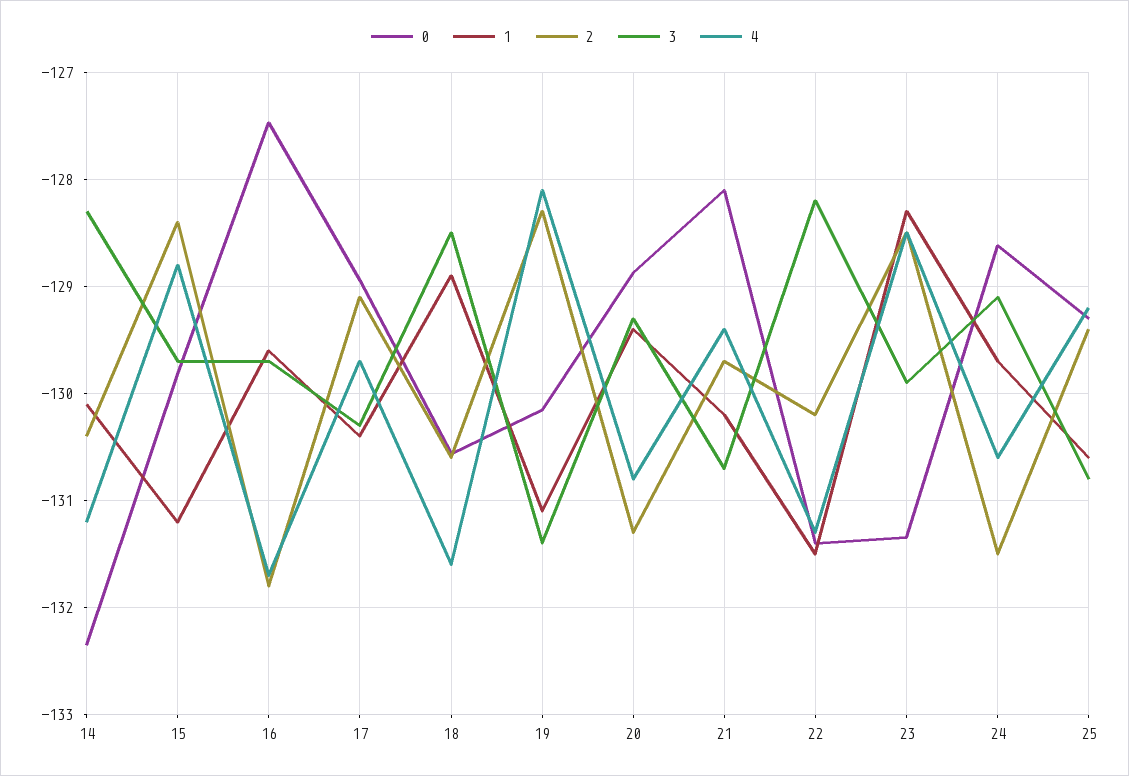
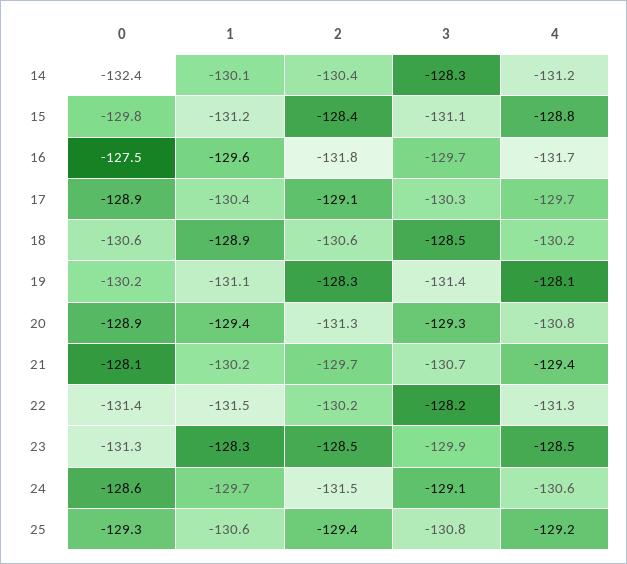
3, 15: -129.7 -> -131.1
4, 18: -131.6 -> -130.2

